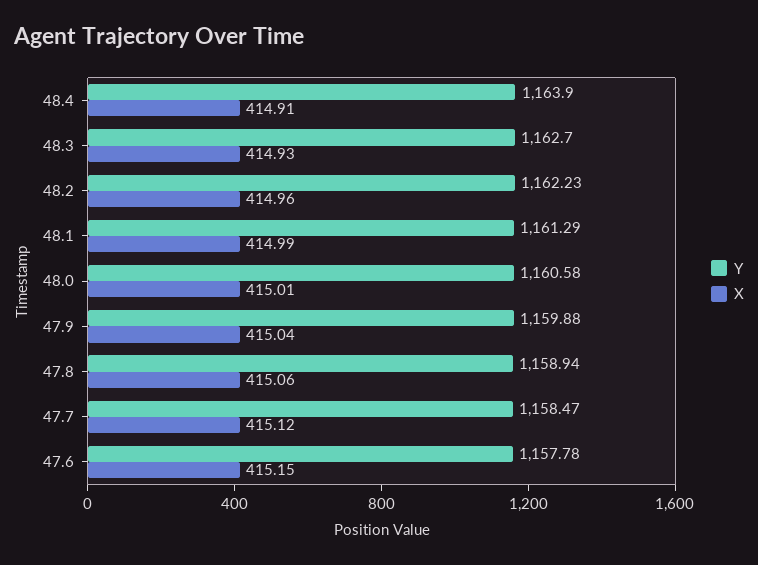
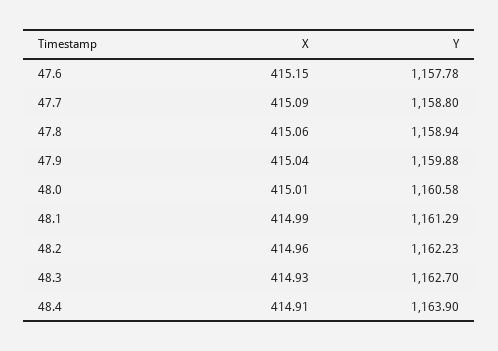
Y, 47.7: 1158.47 -> 1158.8
X, 47.7: 415.12 -> 415.09

